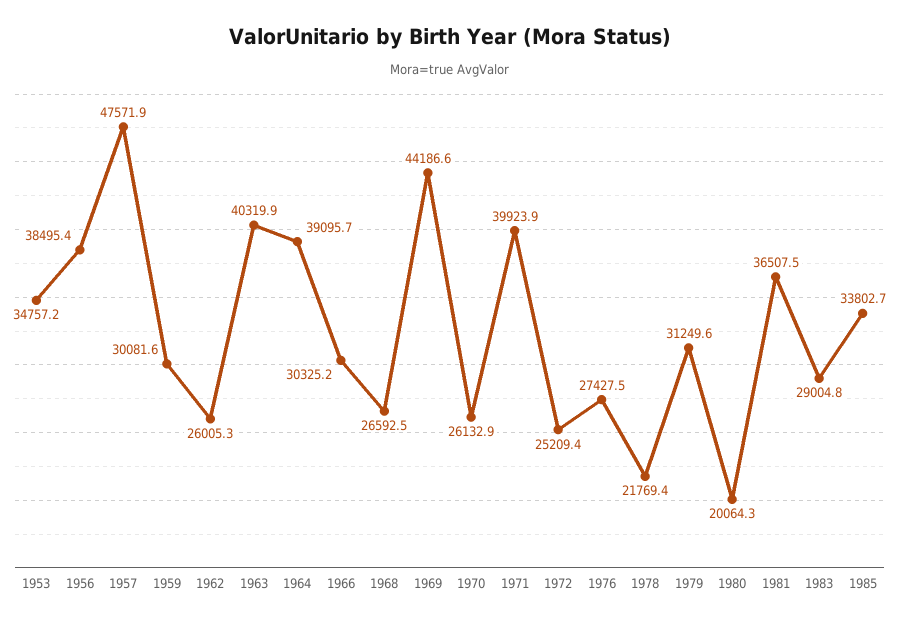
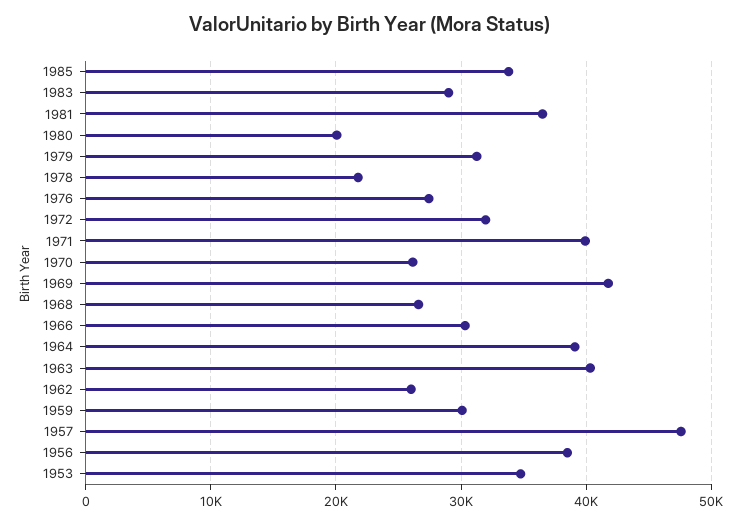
1969: 44186.6 -> 42000
1972: 25209.4 -> 32000

